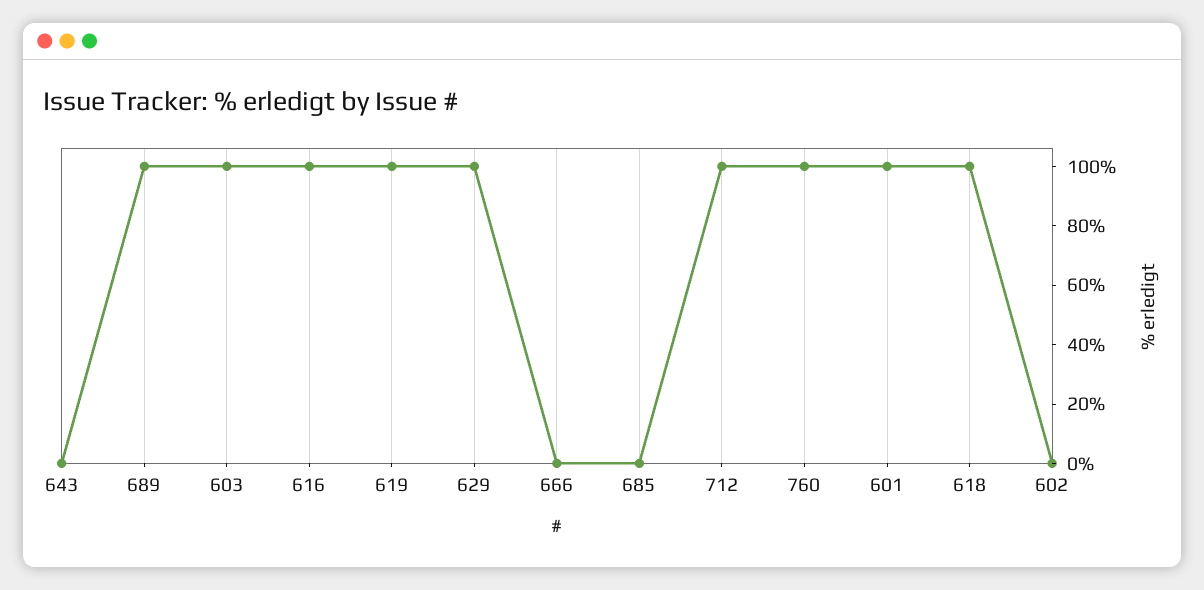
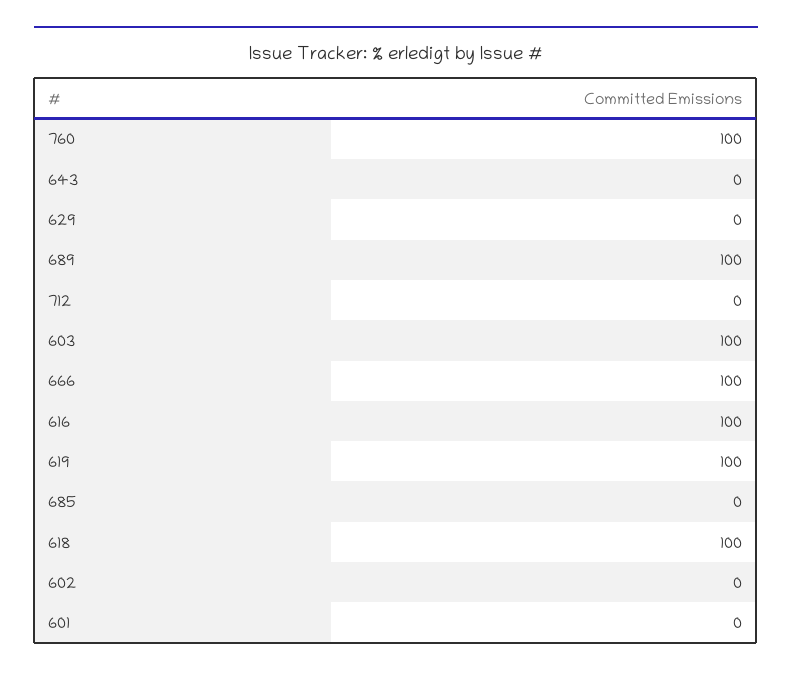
629: 100 -> 0
666: 0 -> 100
712: 100 -> 0
601: 100 -> 0

